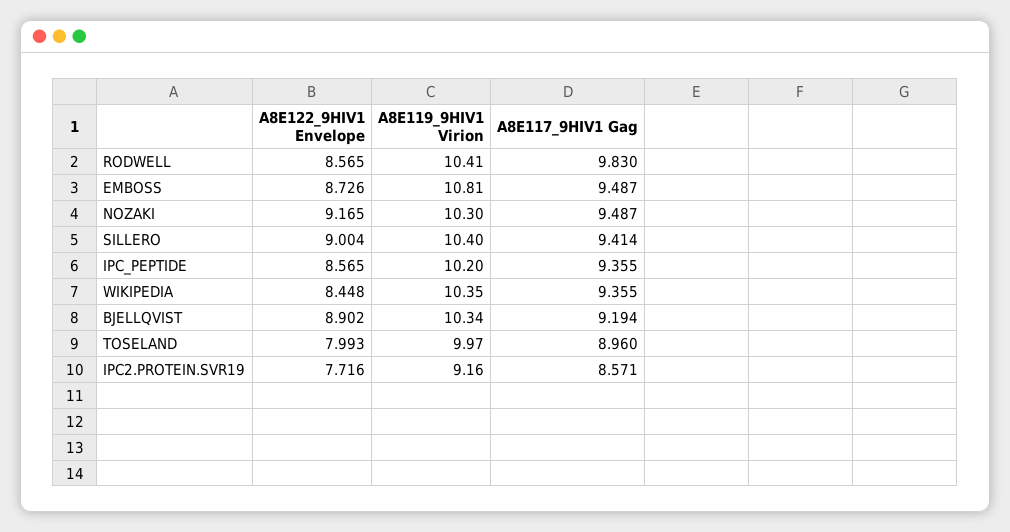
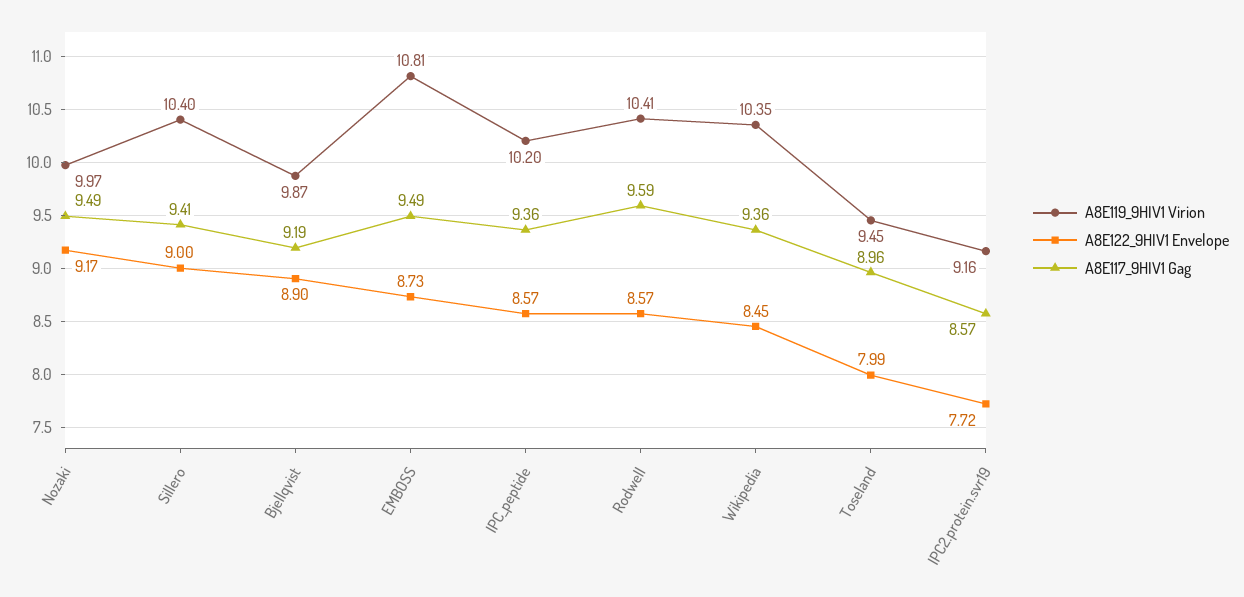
A8E117_9HIV1 Gag, RODWELL: 9.83 -> 9.59
A8E119_9HIV1 Virion, NOZAKI: 10.3 -> 9.97
A8E119_9HIV1 Virion, BJELLQVIST: 10.34 -> 9.87
A8E119_9HIV1 Virion, TOSELAND: 9.97 -> 9.45

